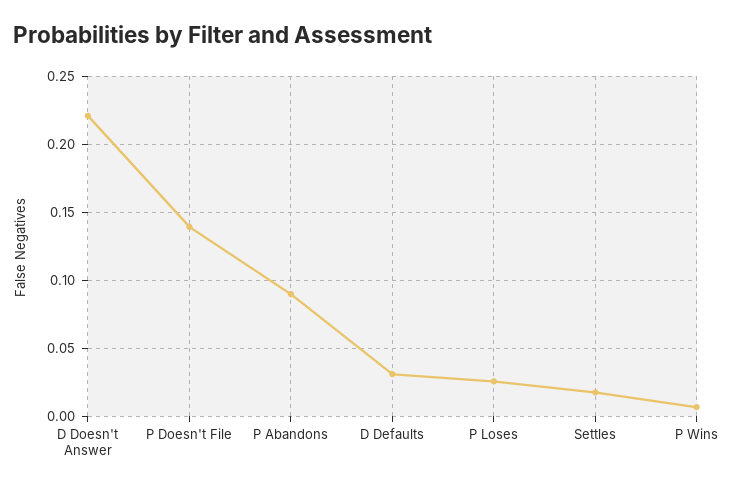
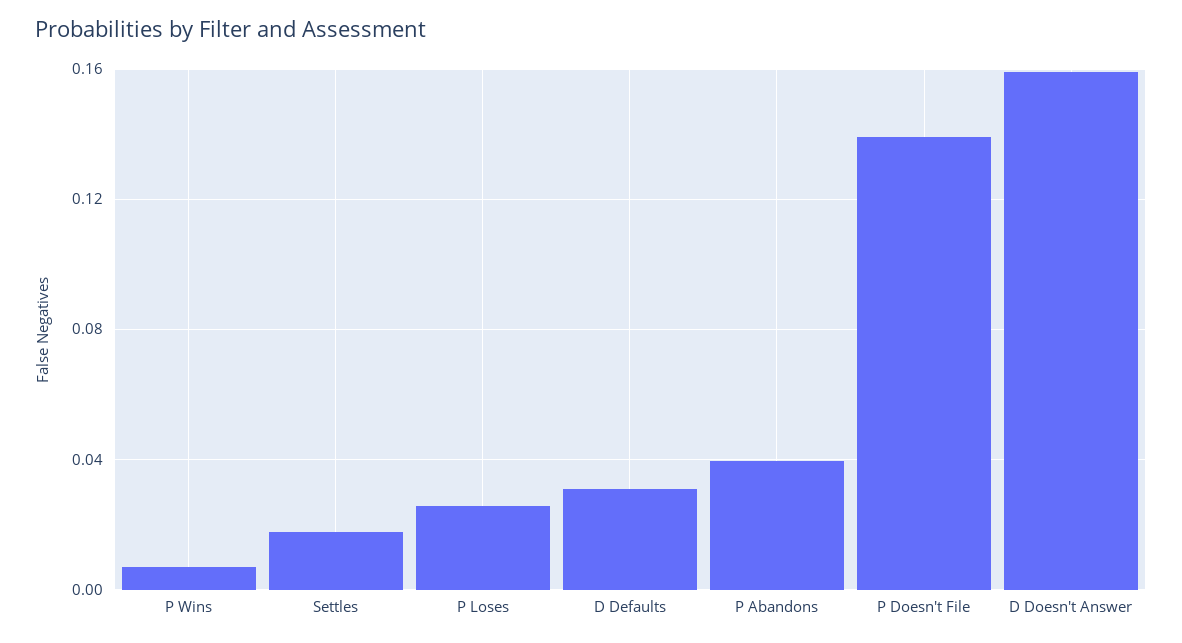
D Doesn't Answer: 0.22 -> 0.16
P Abandons: 0.09 -> 0.04

